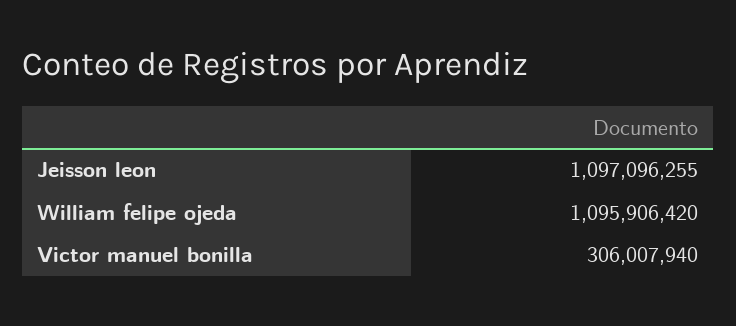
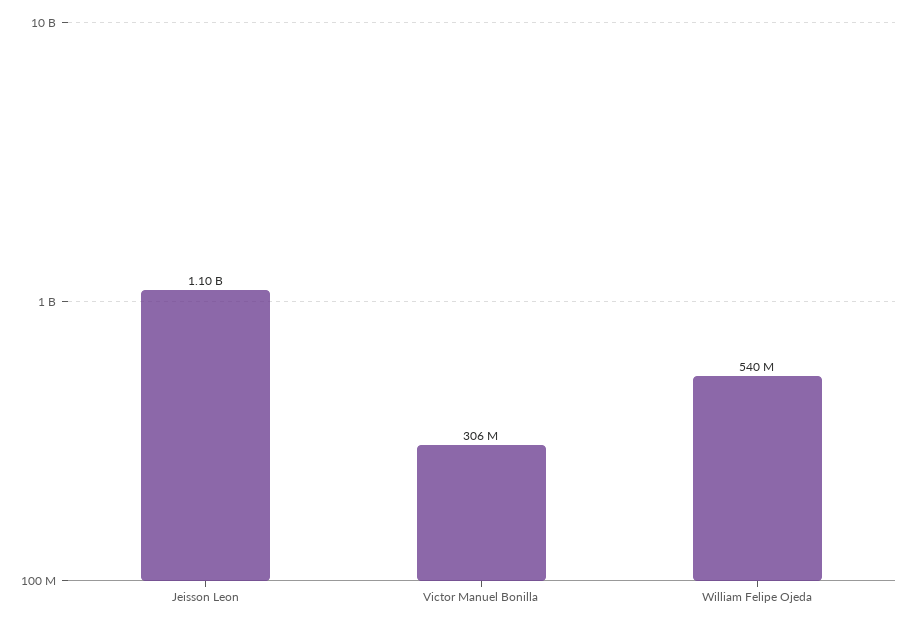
William felipe ojeda: 1095906420 -> 540000000

